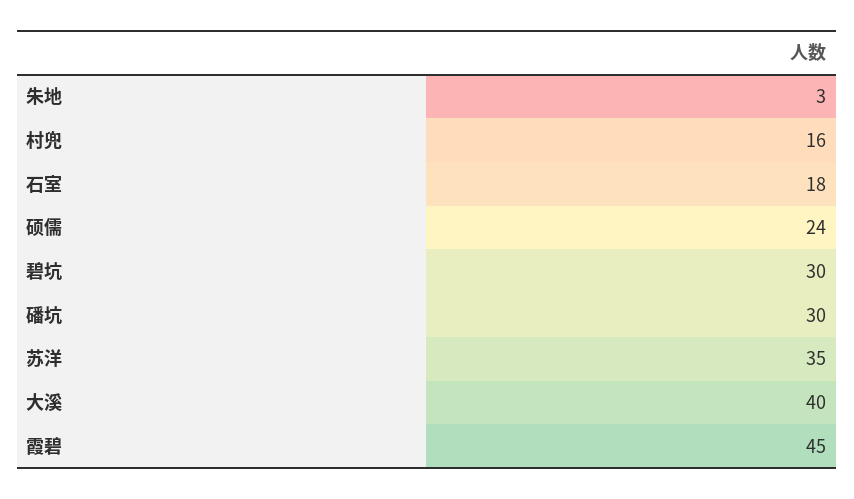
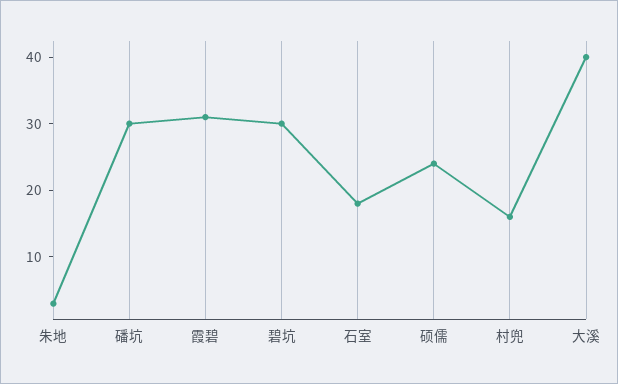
苏洋: 35 -> none
霞碧: 45 -> 30

